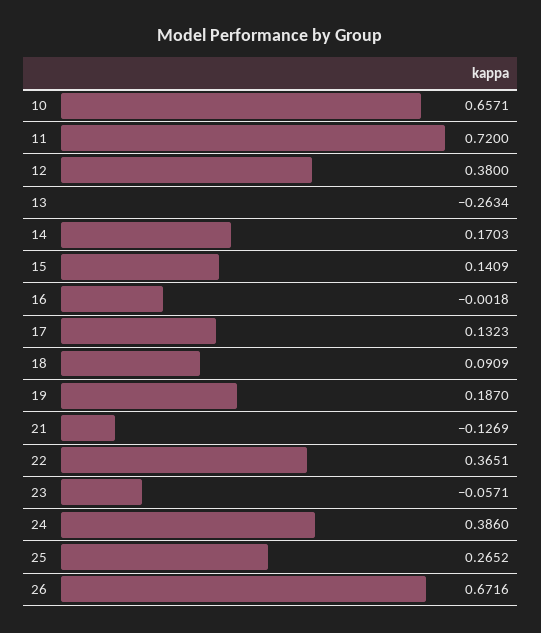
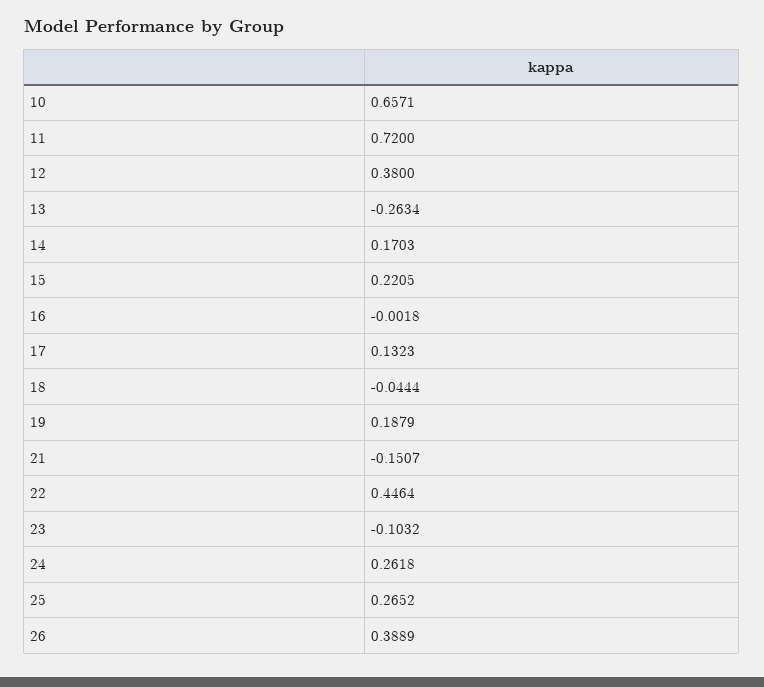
15: 0.1409 -> 0.2205
18: 0.0909 -> -0.0444
19: 0.187 -> 0.1879
21: -0.1269 -> -0.1507
22: 0.3651 -> 0.4464
23: -0.0571 -> -0.1032
24: 0.386 -> 0.2618
26: 0.6716 -> 0.3889

